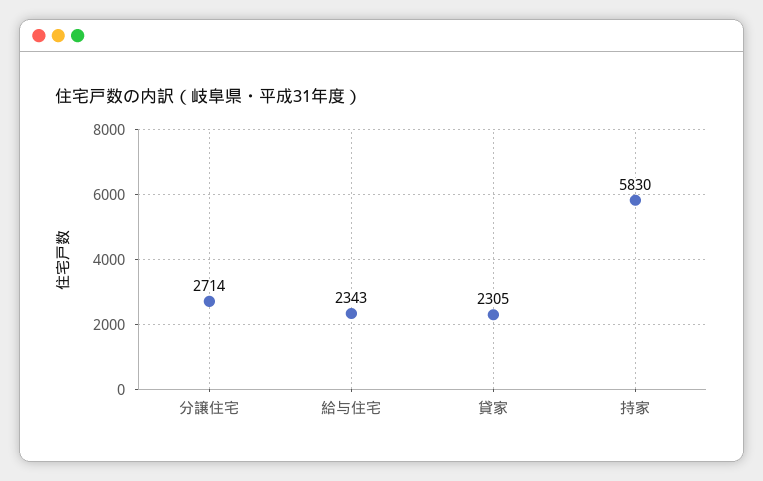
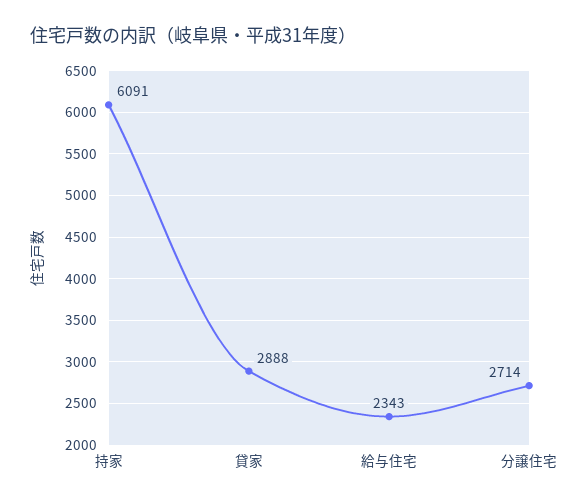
貸家: 2305 -> 2888
持家: 5830 -> 6091

